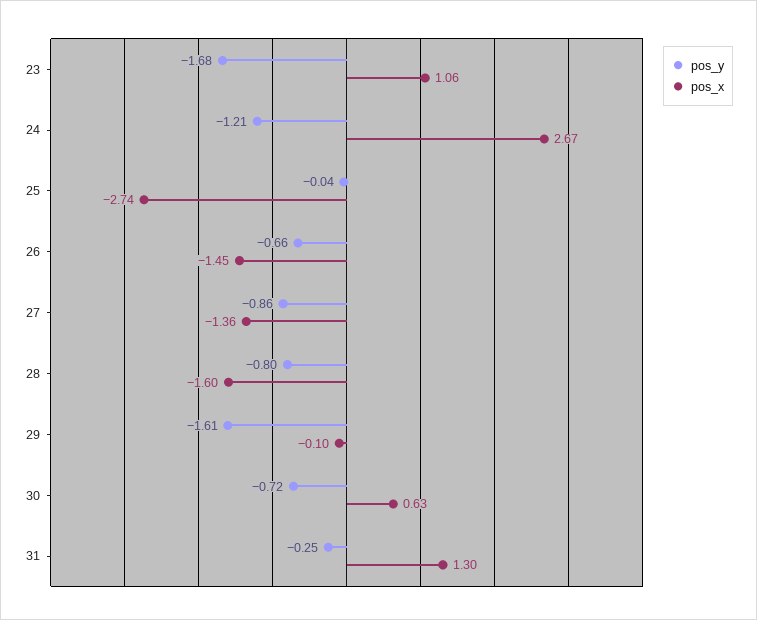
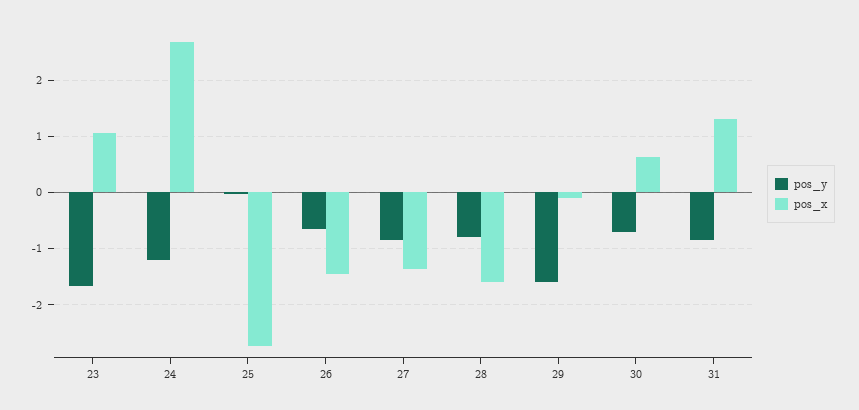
pos_y, 31: -0.25 -> -0.8

